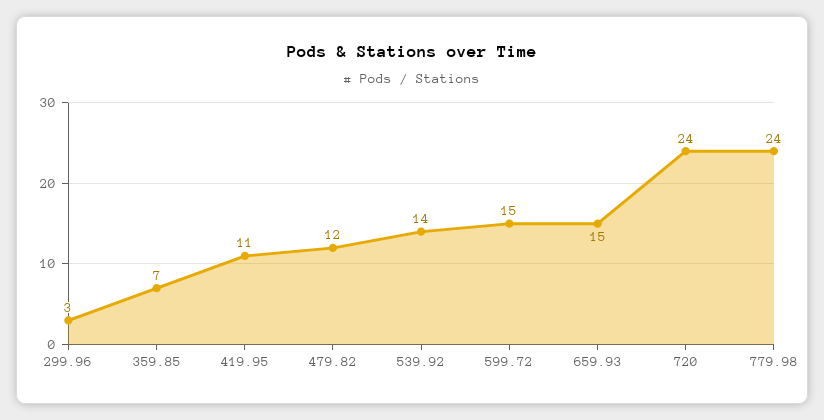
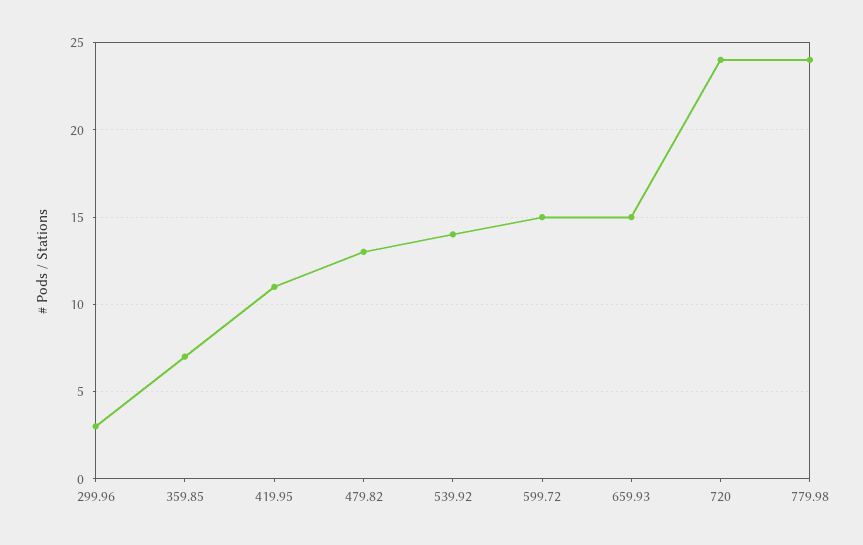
479.82: 12 -> 13

